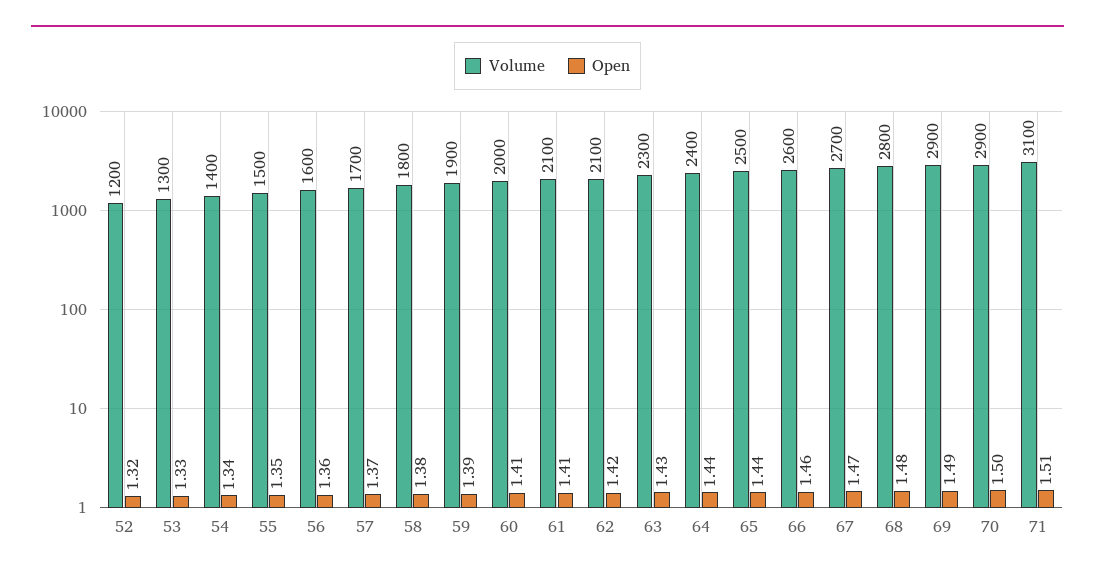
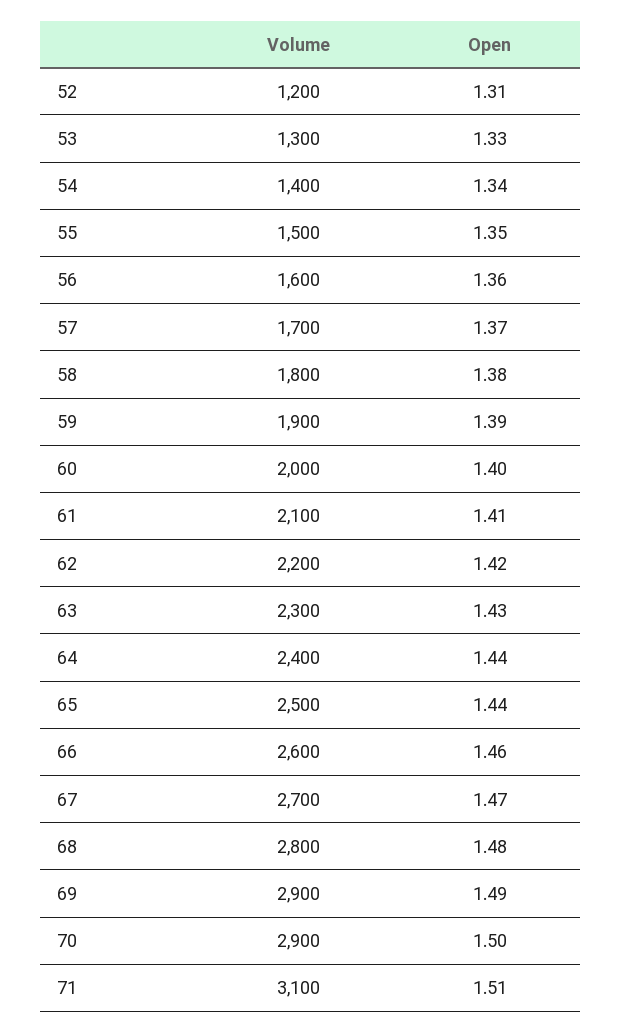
Open, 52: 1.32 -> 1.31
Open, 60: 1.41 -> 1.4
Volume, 62: 2100 -> 2200

